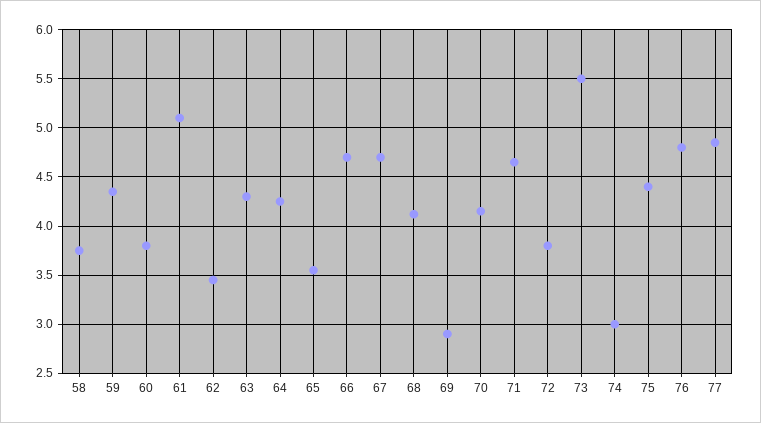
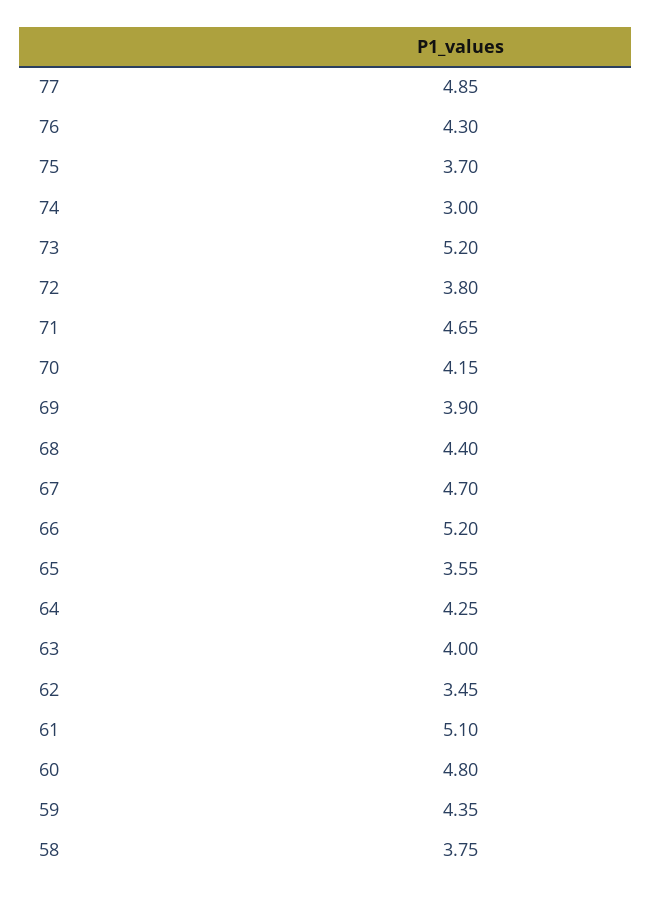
60: 3.8 -> 4.8
63: 4.3 -> 4
66: 4.7 -> 5.2
68: 4.1 -> 4.4
69: 2.9 -> 3.9
73: 5.5 -> 5.2
75: 4.4 -> 3.7
76: 4.8 -> 4.3

